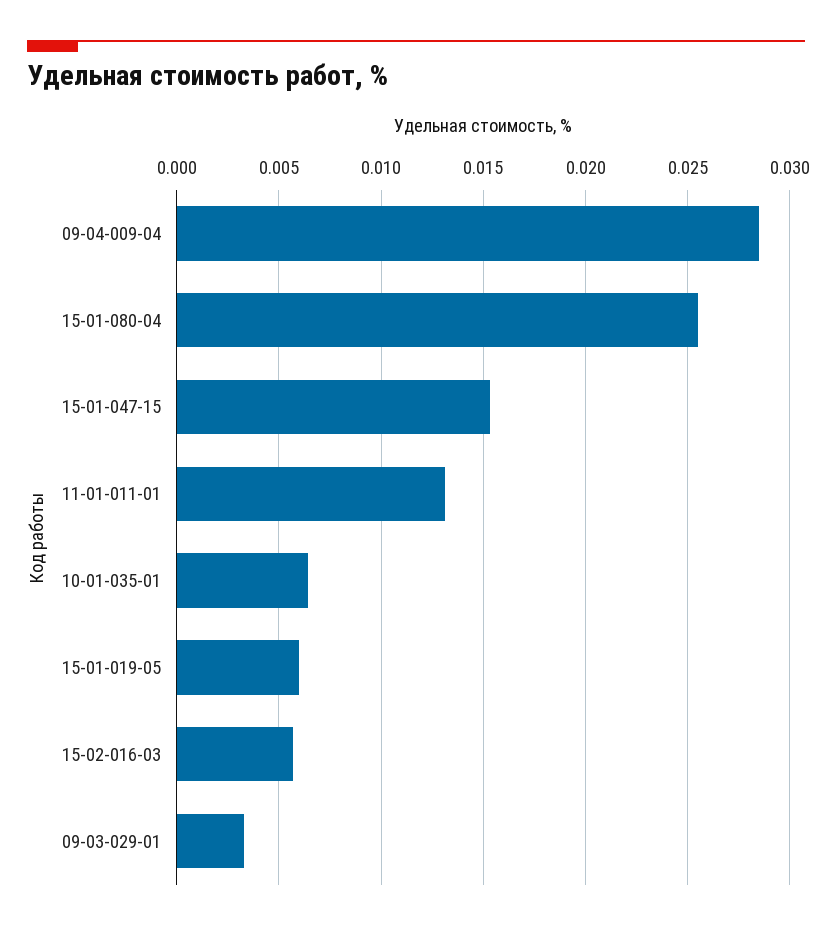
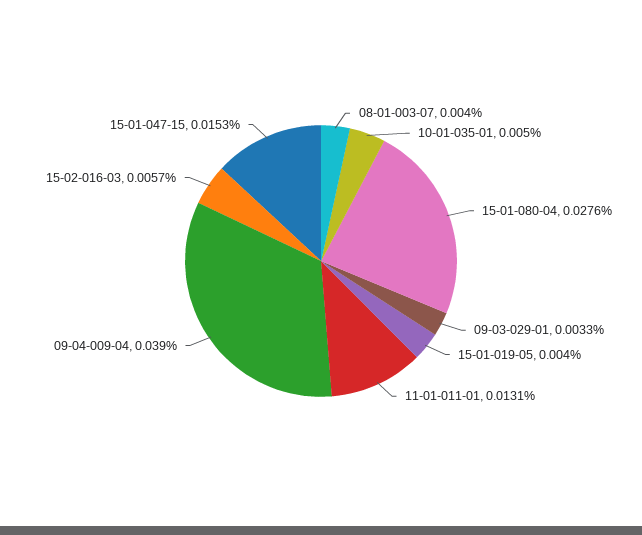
09-04-009-04: 0.0285 -> 0.039
15-01-080-04: 0.0255 -> 0.0276
10-01-035-01: 0.0065 -> 0.005
15-01-019-05: 0.006 -> 0.004
08-01-003-07: none -> 0.004

